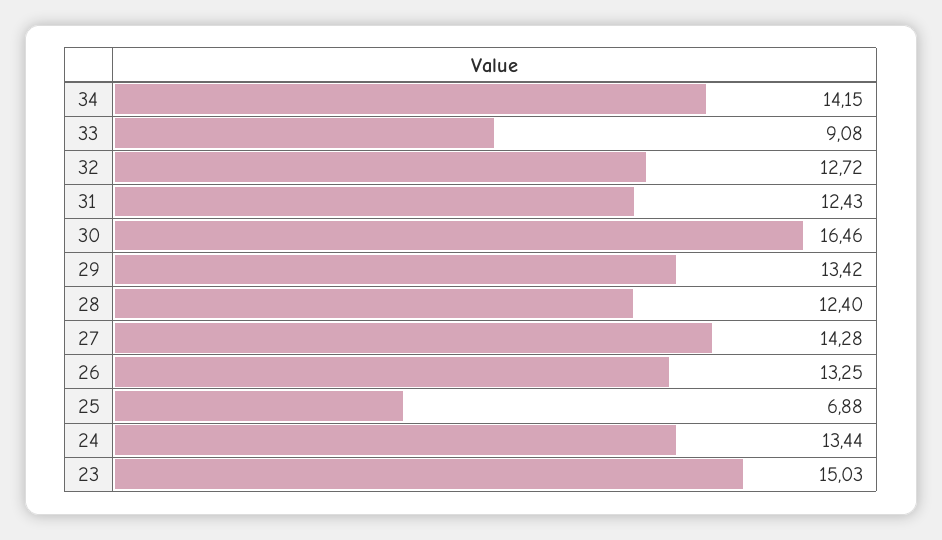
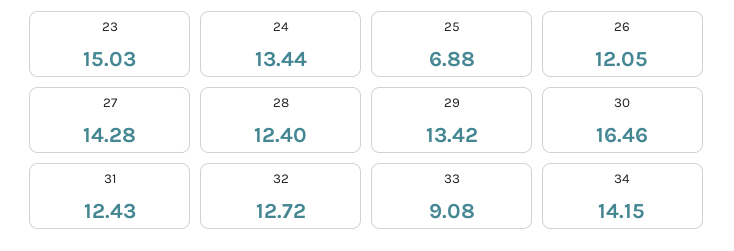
26: 13.25 -> 12.05

